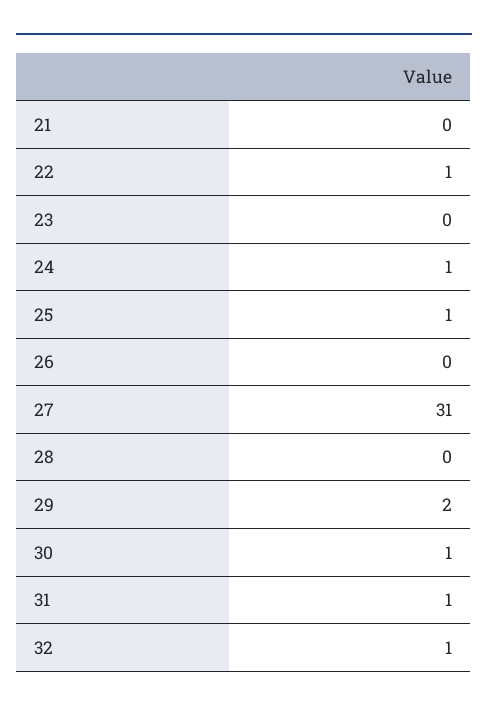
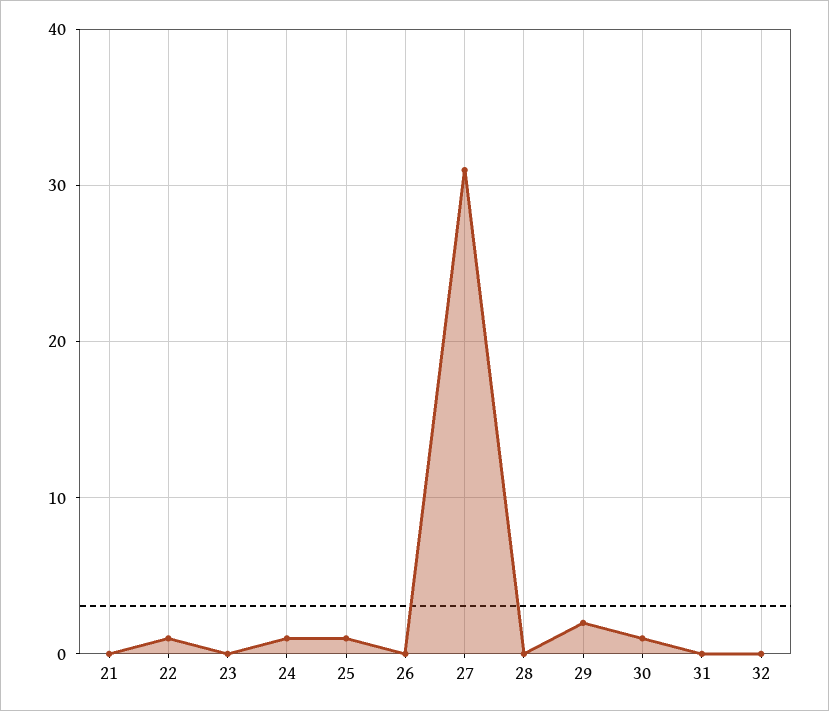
31: 1 -> 0
32: 1 -> 0

